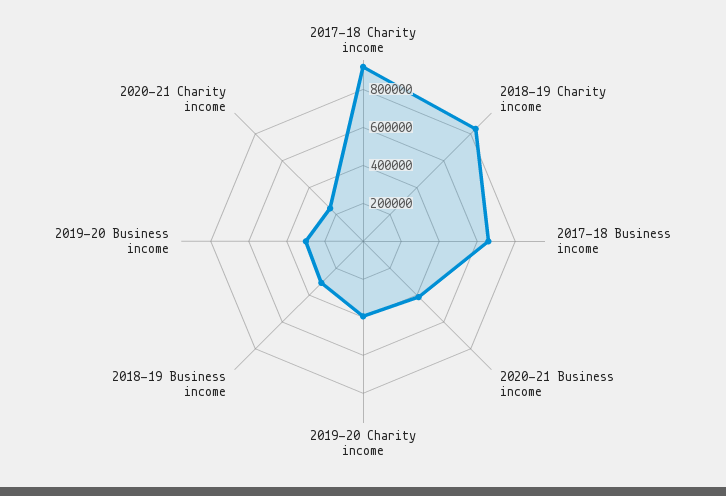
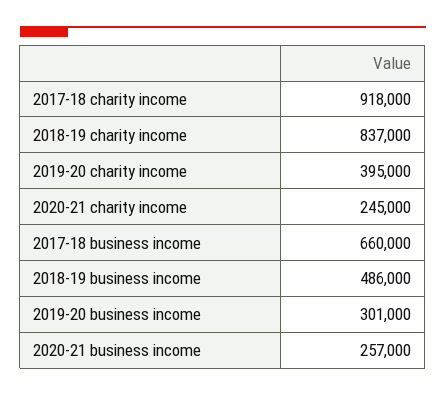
2020-21 Business income: 400000 -> 257000
2018-19 Business income: 300000 -> 486000

